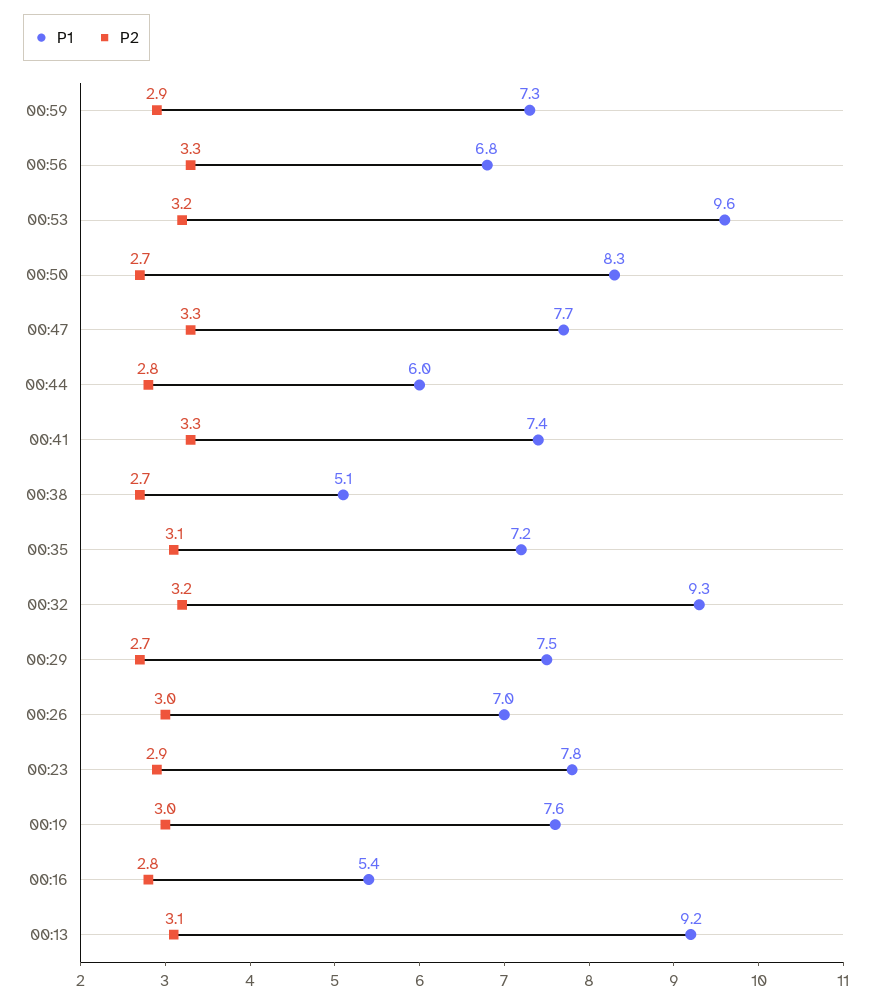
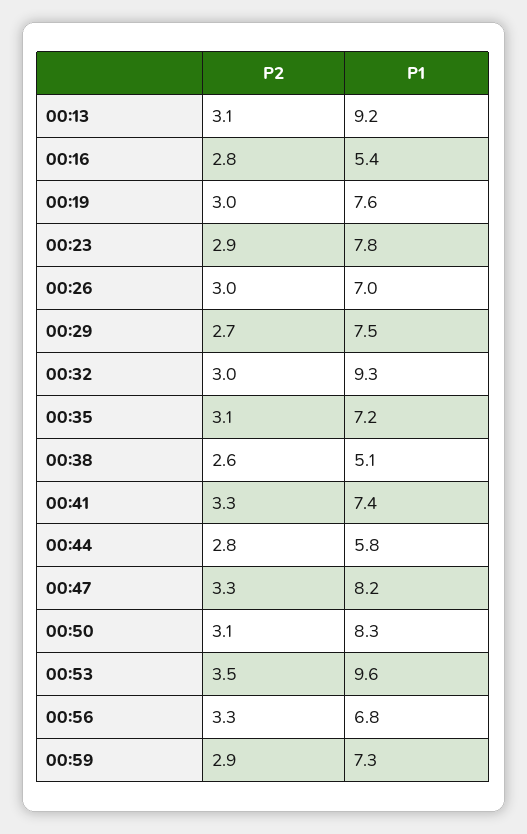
P2, 00:53: 3.2 -> 3.5
P2, 00:50: 2.7 -> 3.1
P1, 00:47: 7.7 -> 8.2
P1, 00:44: 6 -> 5.8
P2, 00:38: 2.7 -> 2.6
P2, 00:32: 3.2 -> 3

